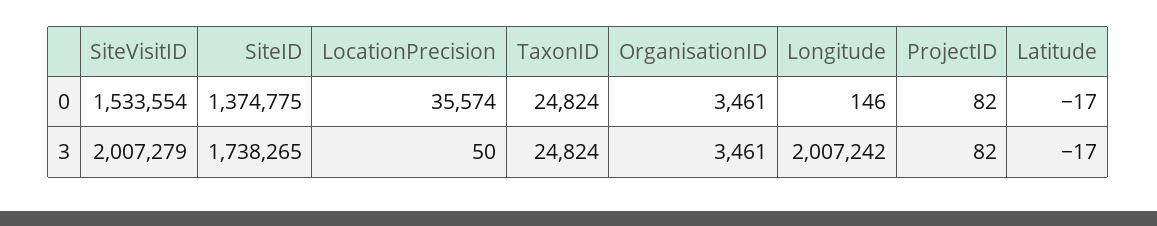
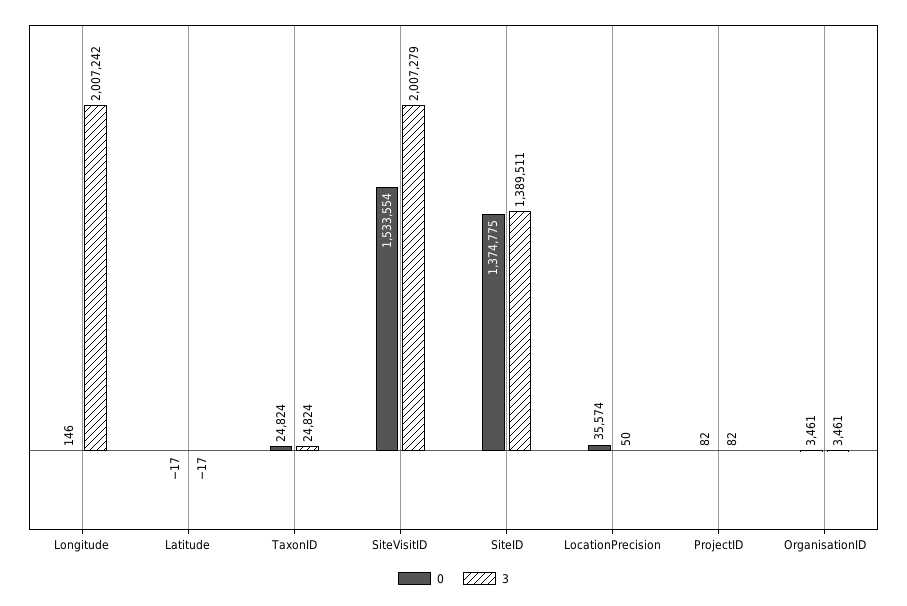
3, SiteID: 1738265 -> 1389511

